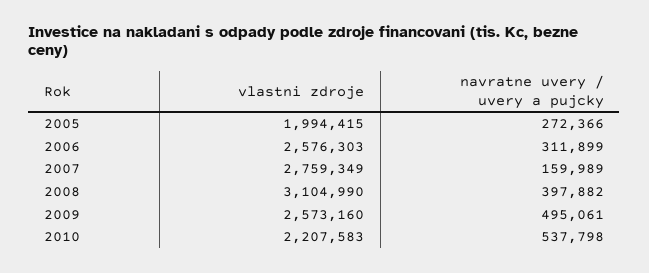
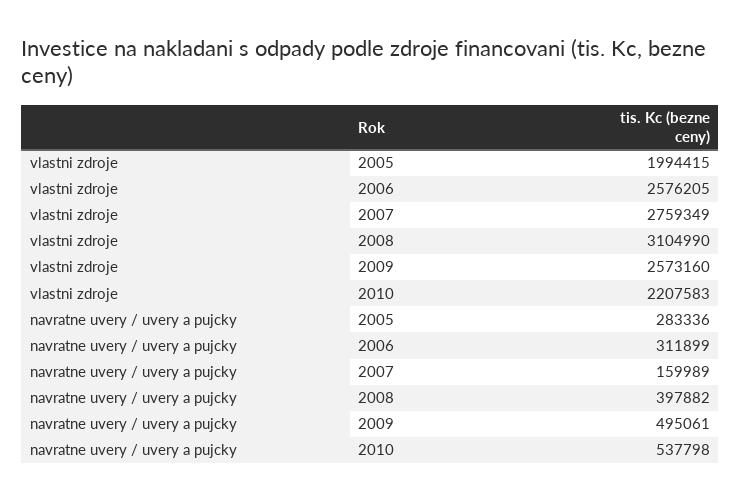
navratne uvery / uvery a pujcky, 2005: 272366 -> 283336
vlastni zdroje, 2006: 2576303 -> 2576205

